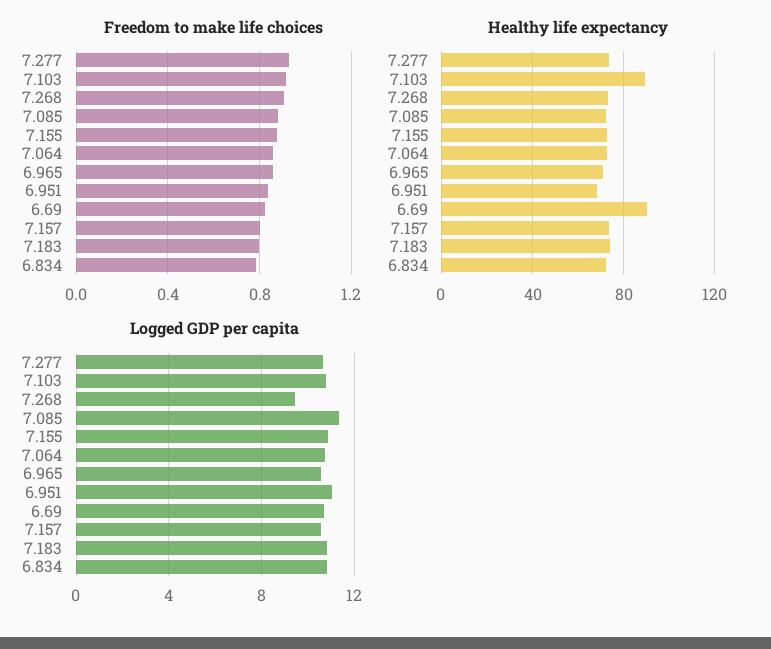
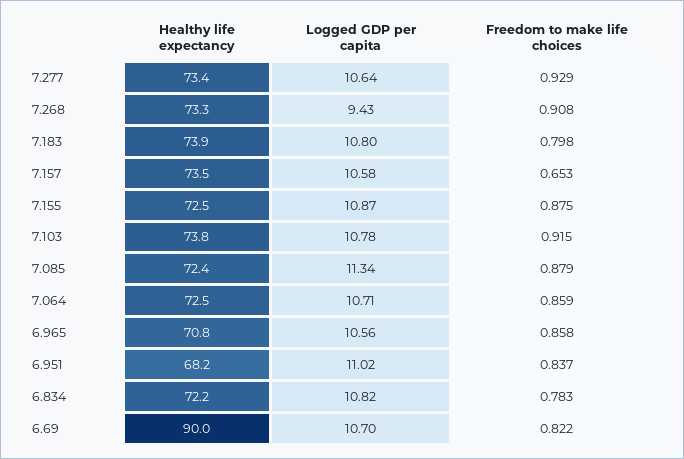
Freedom to make life choices, 7.157: 0.8 -> 0.653
Healthy life expectancy, 7.103: 90 -> 73.8

